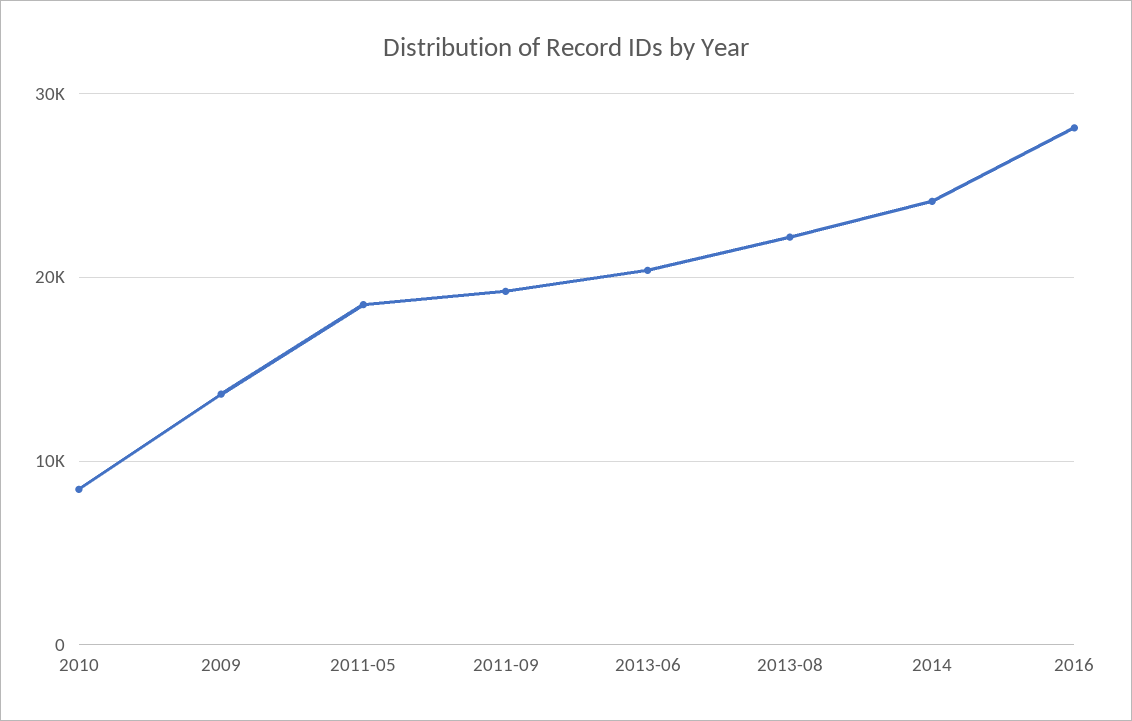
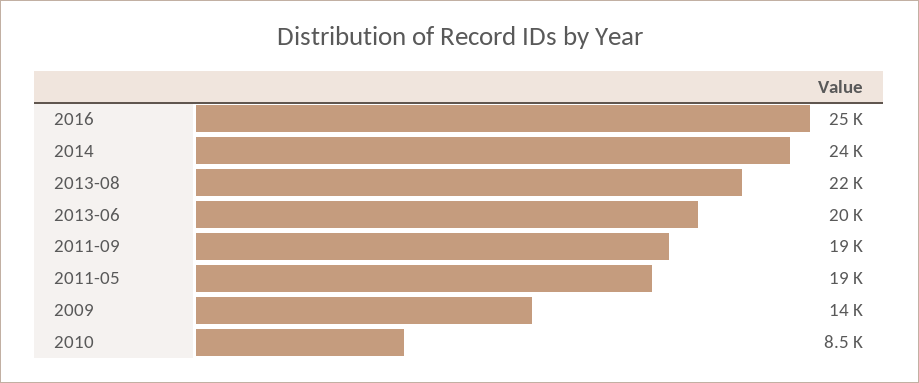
2016: 28000 -> 25000

